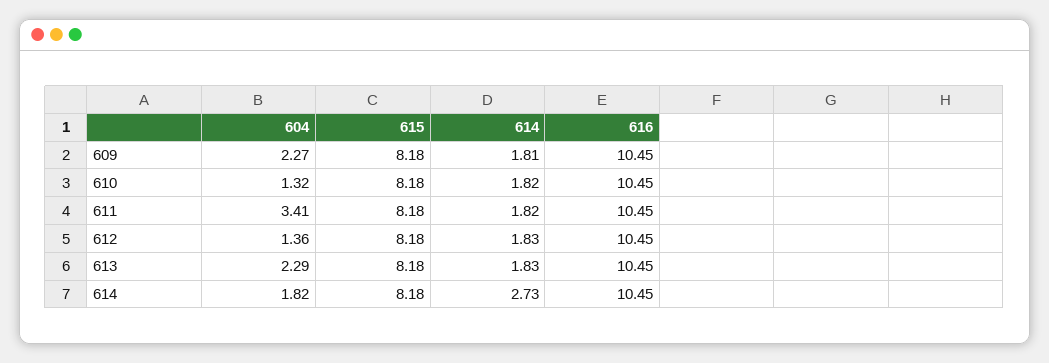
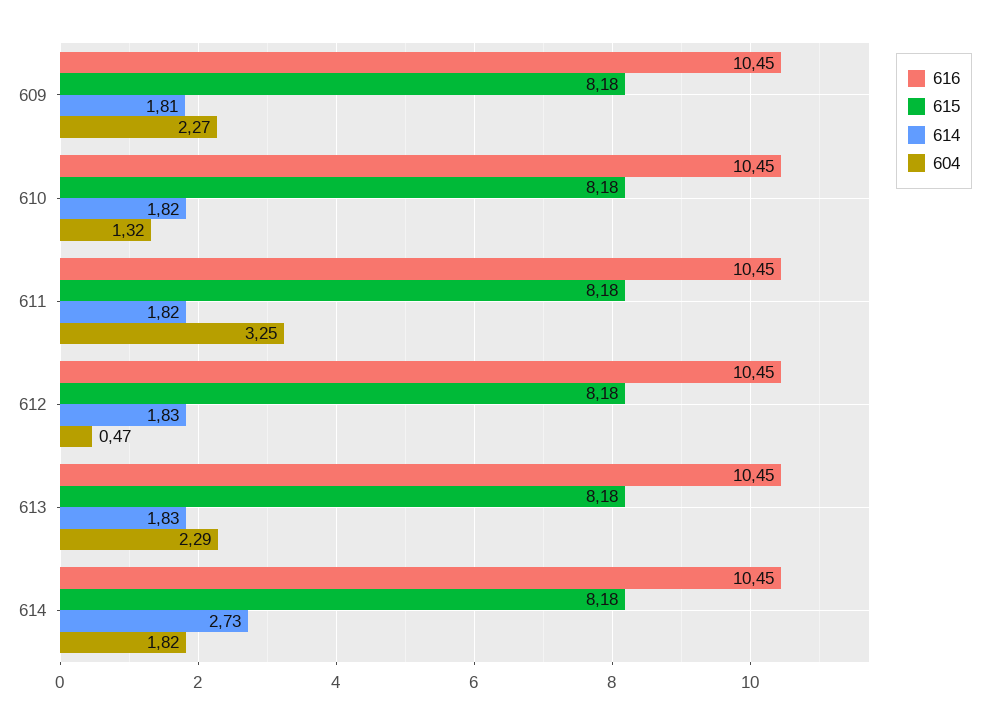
604, 611: 3.41 -> 3.25
604, 612: 1.36 -> 0.47

